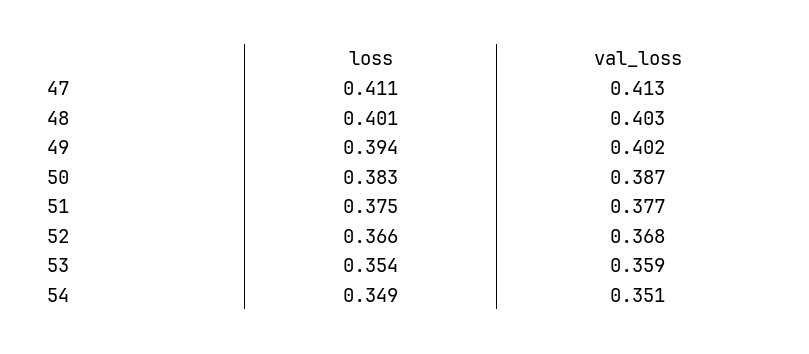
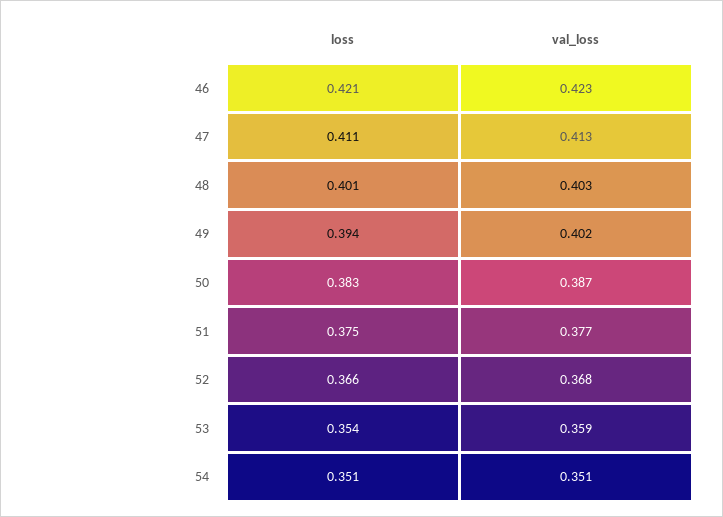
loss, 54: 0.349 -> 0.351
loss, 46: none -> 0.421
val_loss, 46: none -> 0.423

